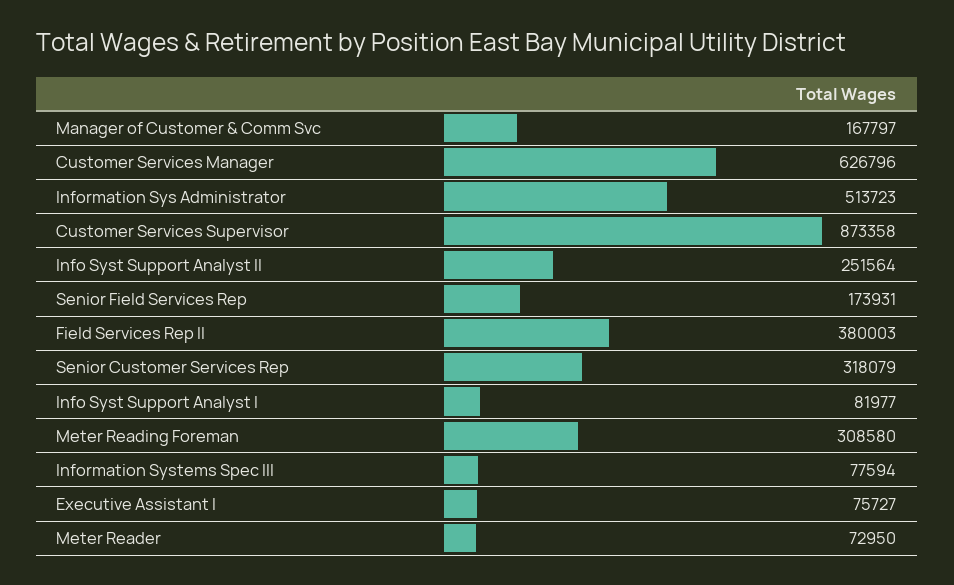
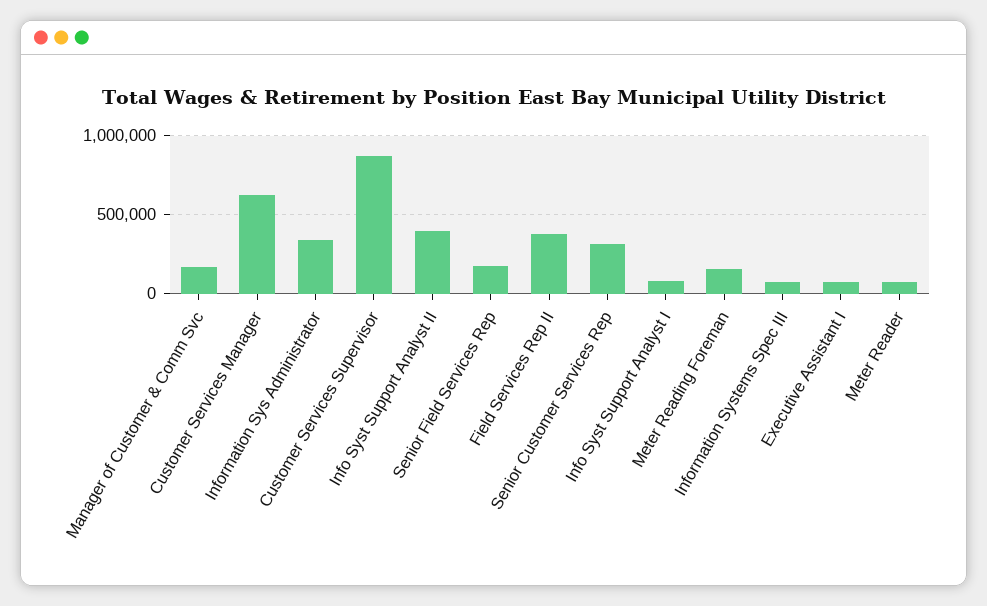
Information Sys Administrator: 513723 -> 350000
Info Syst Support Analyst II: 251564 -> 400000
Meter Reading Foreman: 308580 -> 150000

